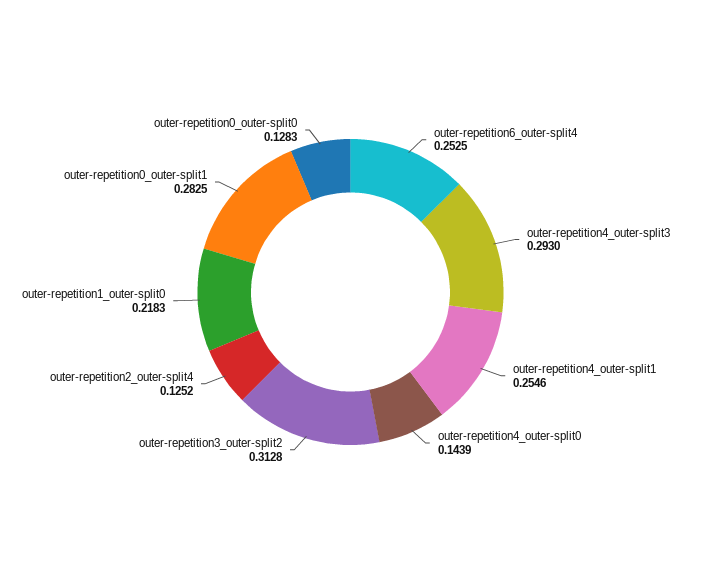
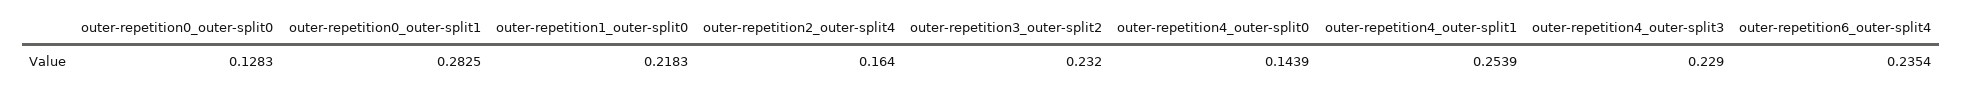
outer-repetition6_outer-split4: 0.2525 -> 0.2354
outer-repetition4_outer-split3: 0.293 -> 0.229
outer-repetition4_outer-split1: 0.2546 -> 0.2539
outer-repetition3_outer-split2: 0.3128 -> 0.232
outer-repetition2_outer-split4: 0.1252 -> 0.164

